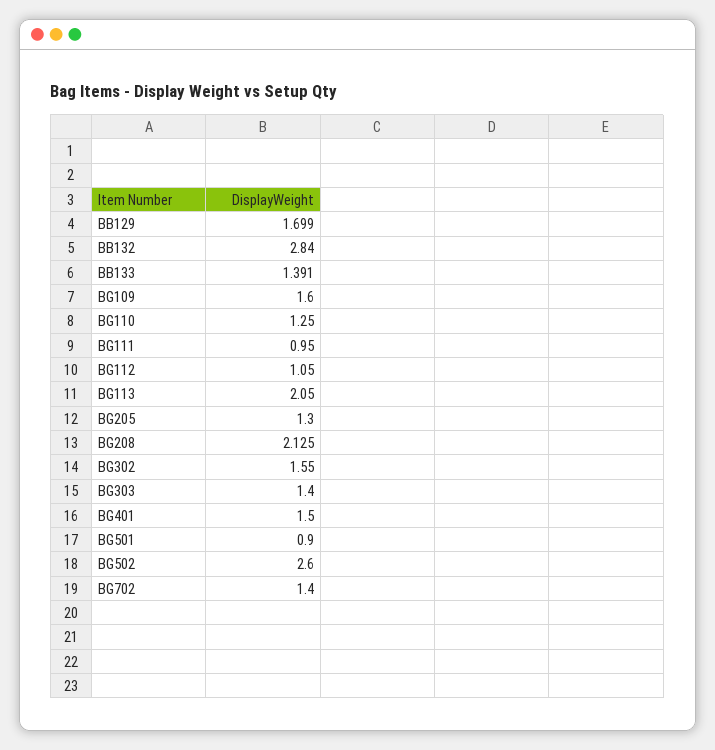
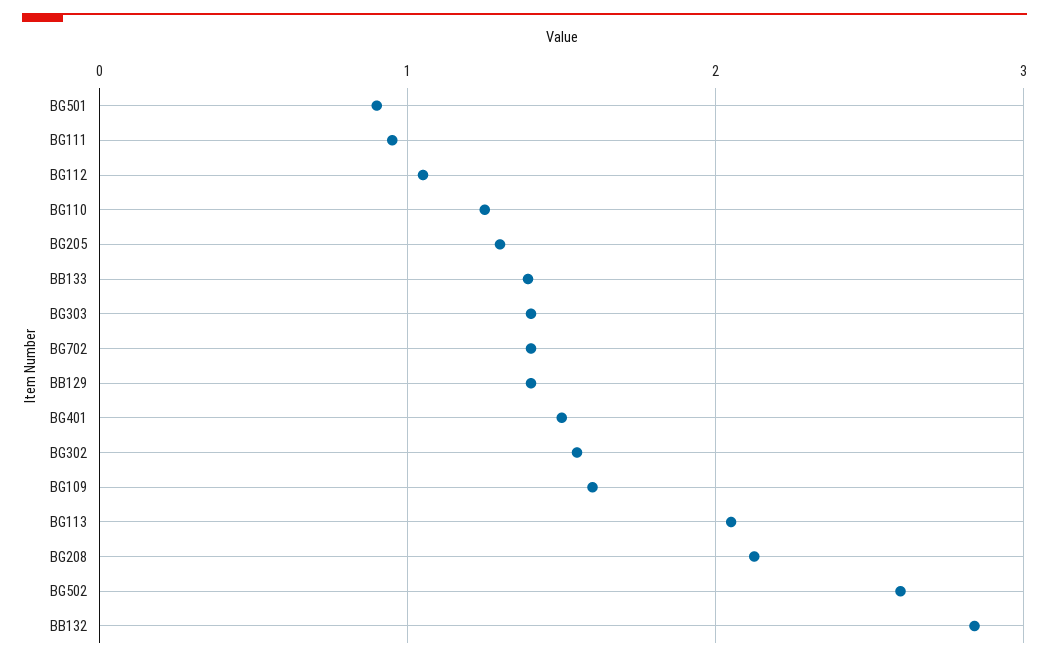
BB129: 1.699 -> 1.4

